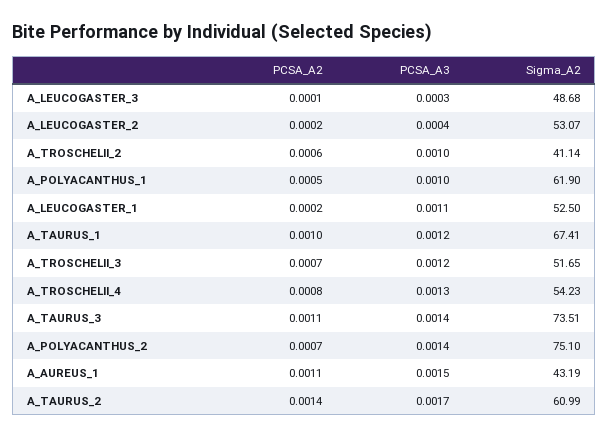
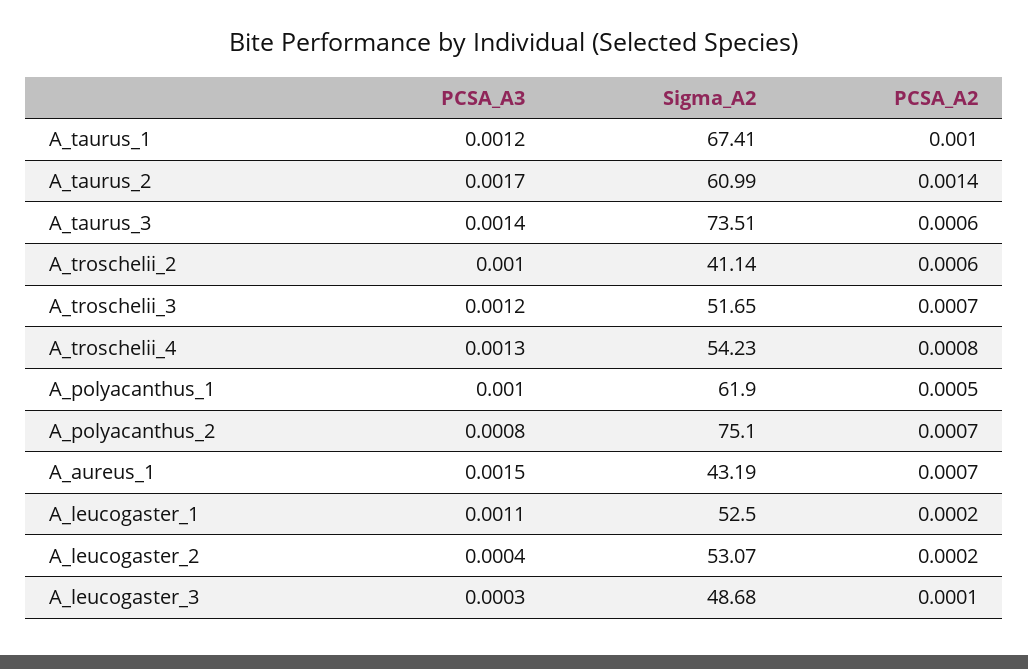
PCSA_A2, A_TAURUS_3: 0.0011 -> 0.0006
PCSA_A3, A_POLYACANTHUS_2: 0.0014 -> 0.0008
PCSA_A2, A_AUREUS_1: 0.0011 -> 0.0007

